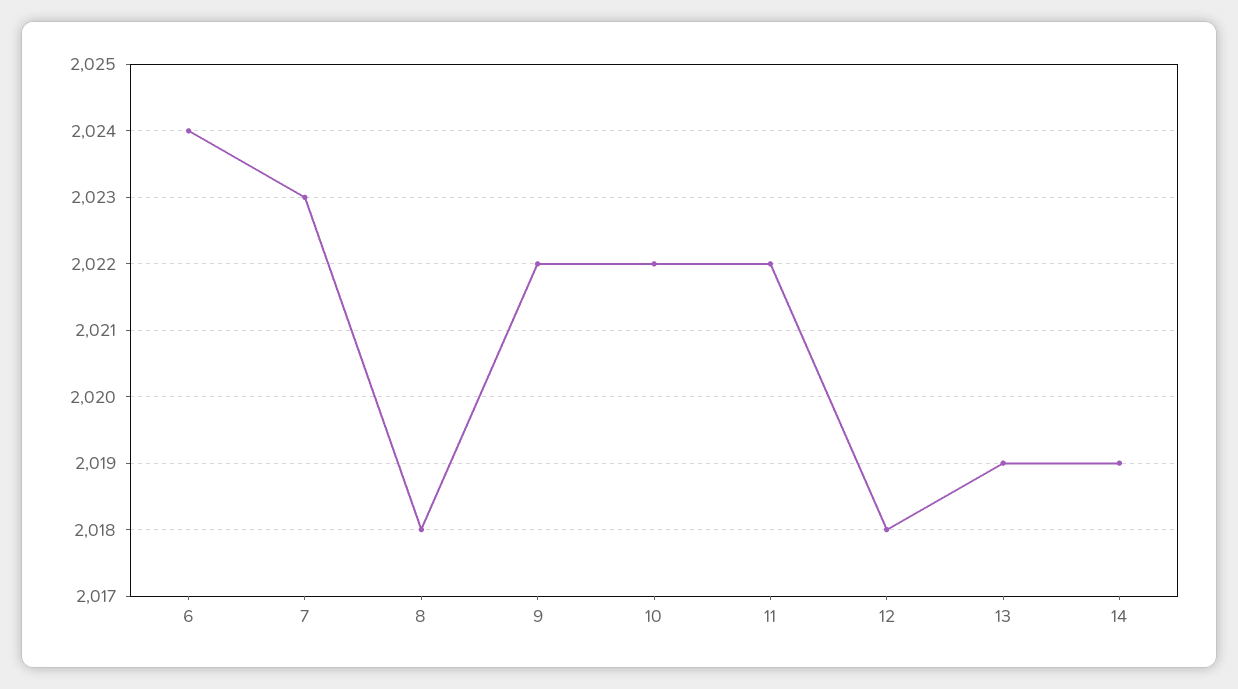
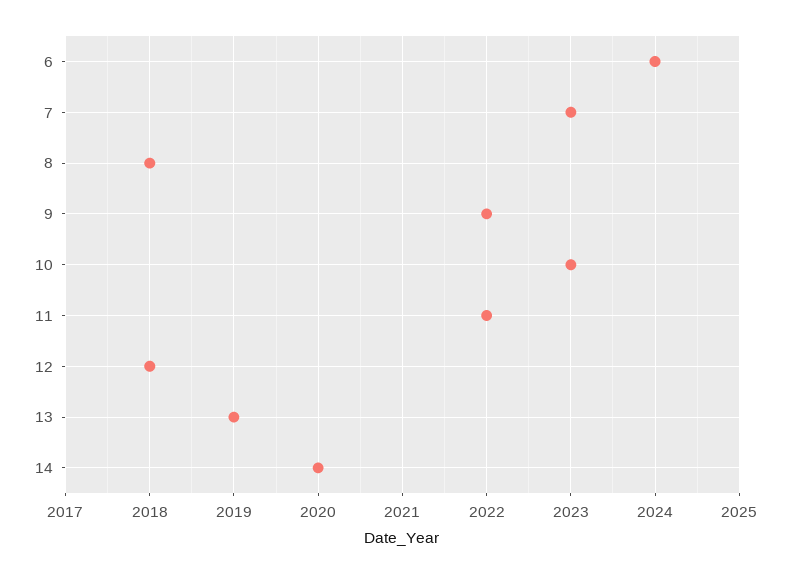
10: 2022 -> 2023
14: 2019 -> 2020

